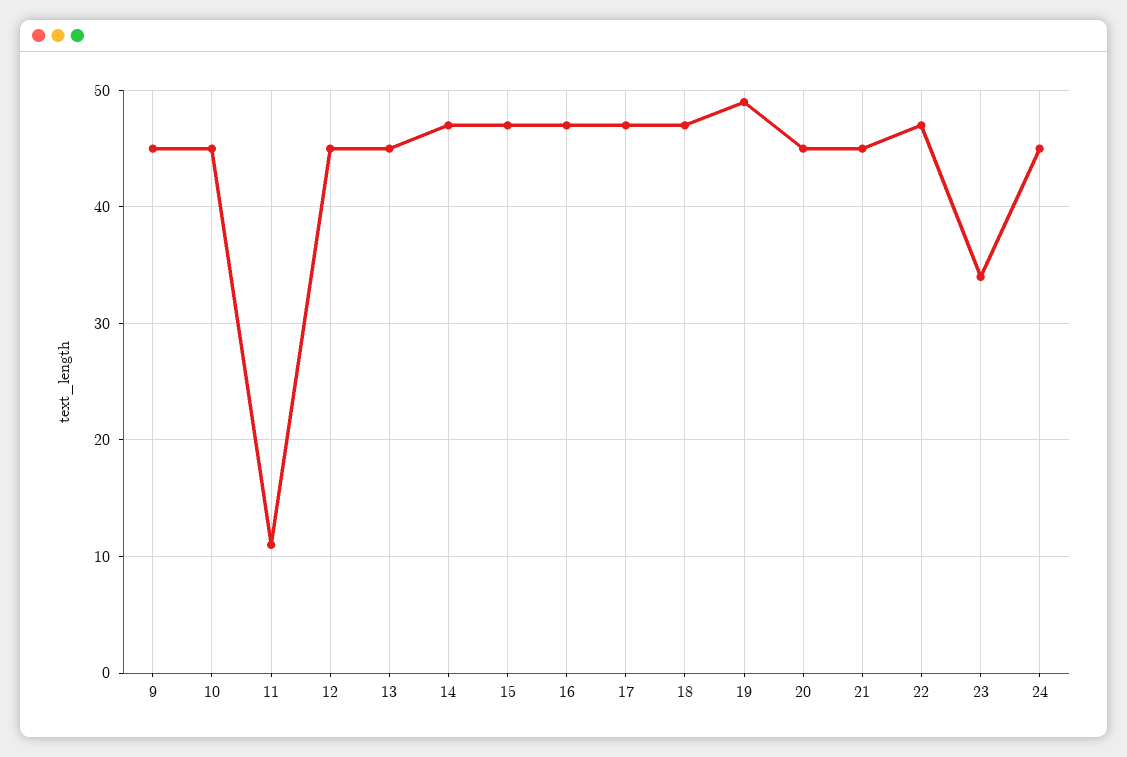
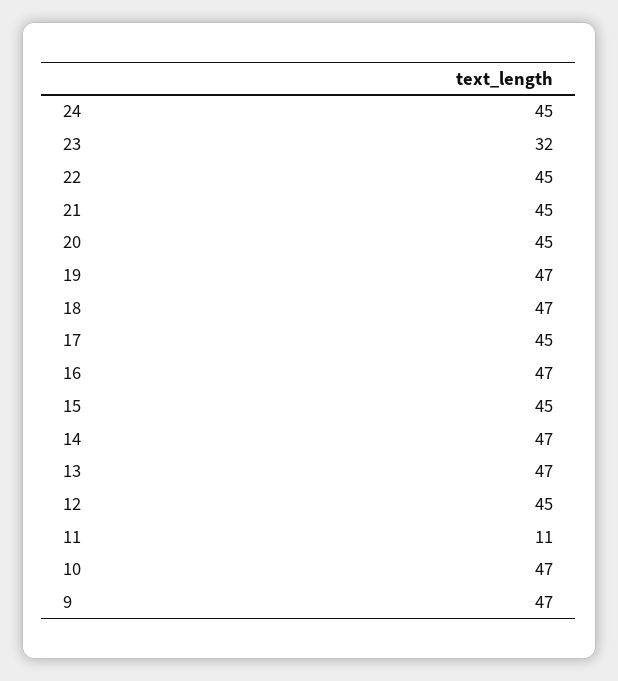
9: 45 -> 47
10: 45 -> 47
13: 45 -> 47
15: 47 -> 45
17: 47 -> 45
19: 49 -> 47
22: 47 -> 45
23: 34 -> 32

